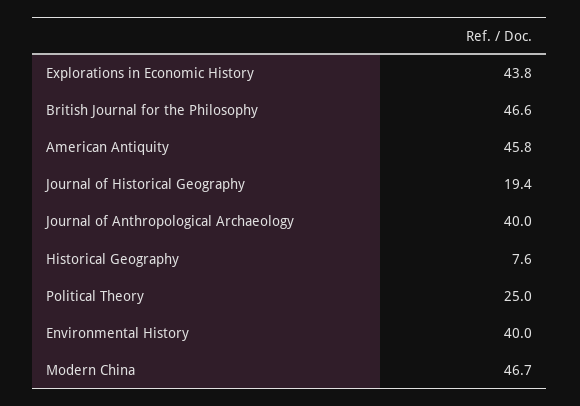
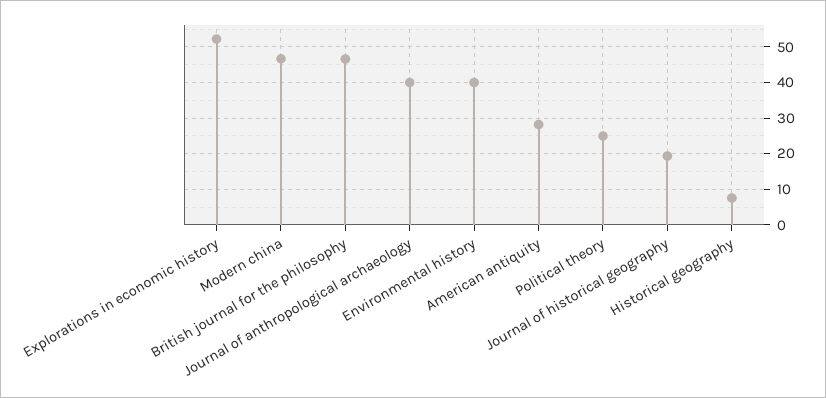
Explorations in Economic History: 43.8 -> 52
American Antiquity: 45.8 -> 28

